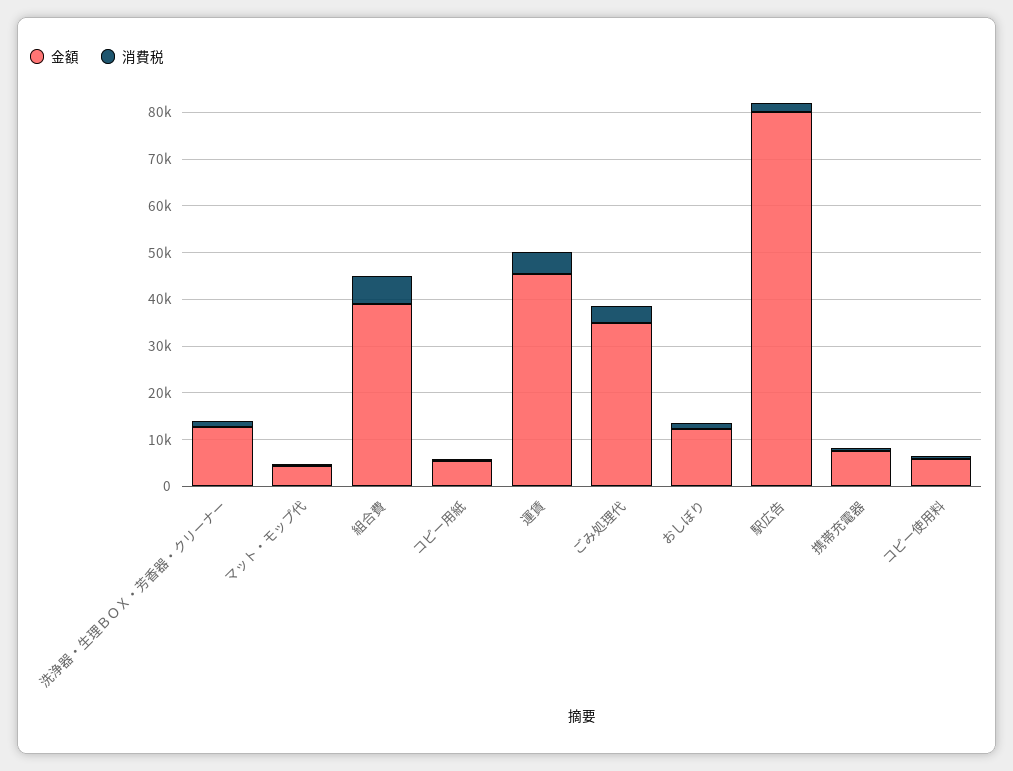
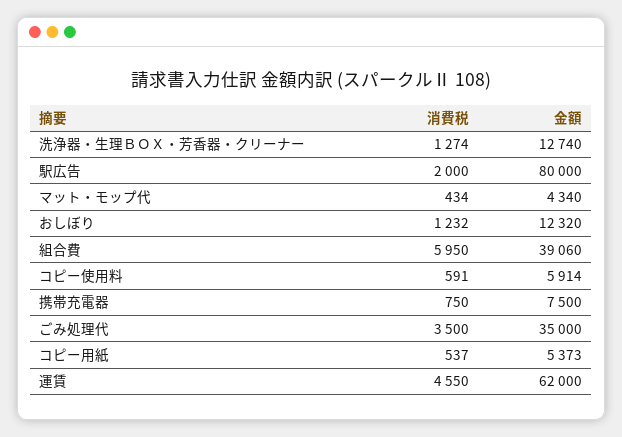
金額, 運賃: 46000 -> 62000

